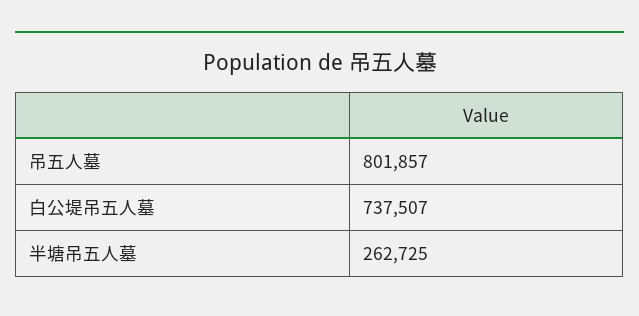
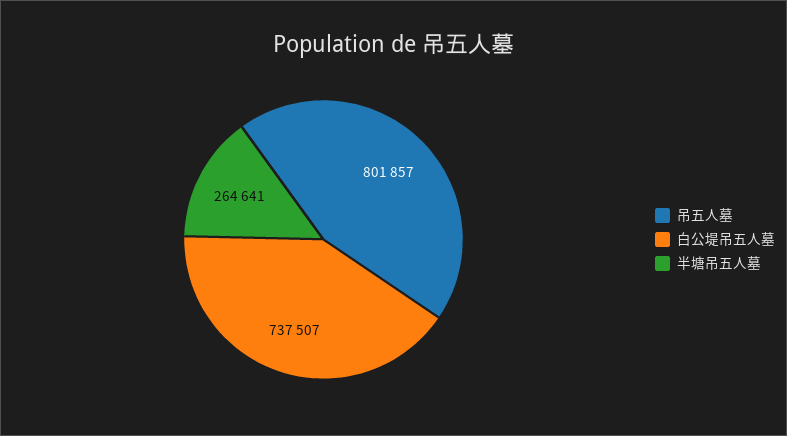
半塘吊五人墓: 262725 -> 264641

